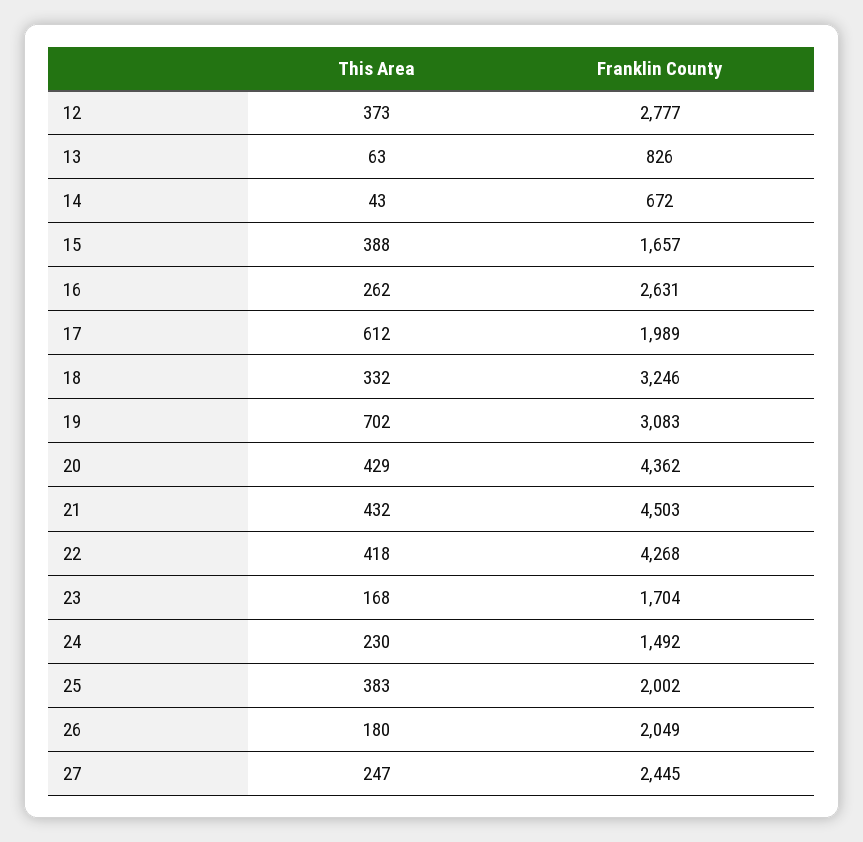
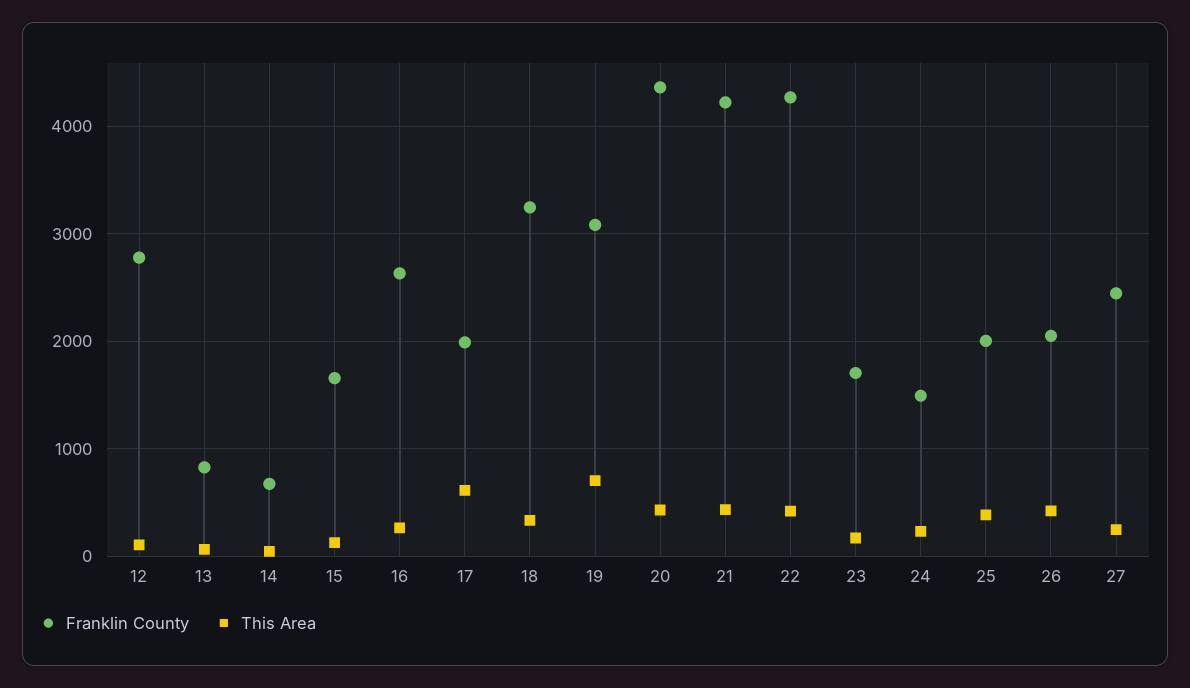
This Area, 12: 373 -> 100
This Area, 15: 388 -> 100
Franklin County, 21: 4503 -> 4200
This Area, 26: 180 -> 400

